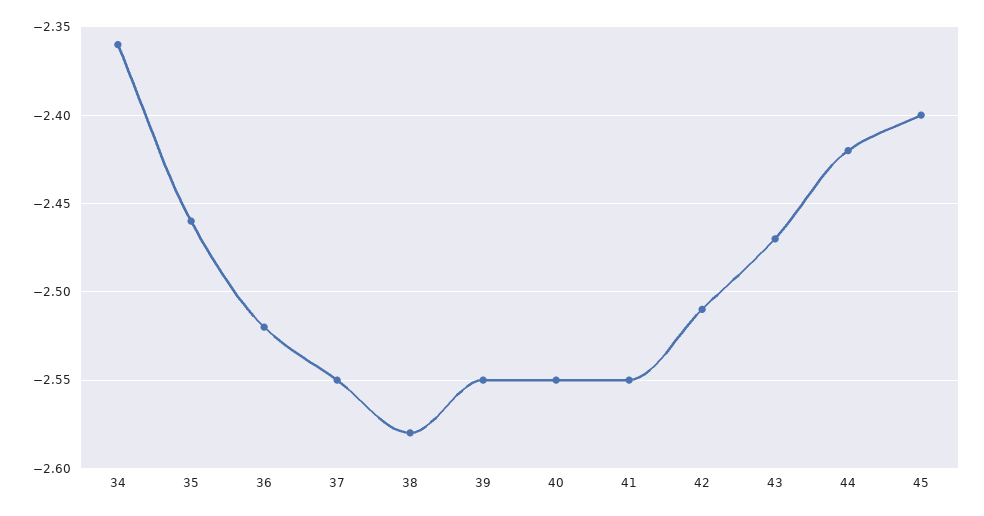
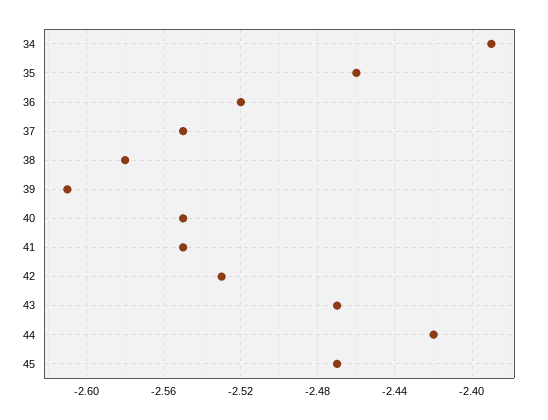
34: -2.36 -> -2.39
39: -2.55 -> -2.61
42: -2.51 -> -2.53
45: -2.4 -> -2.47

